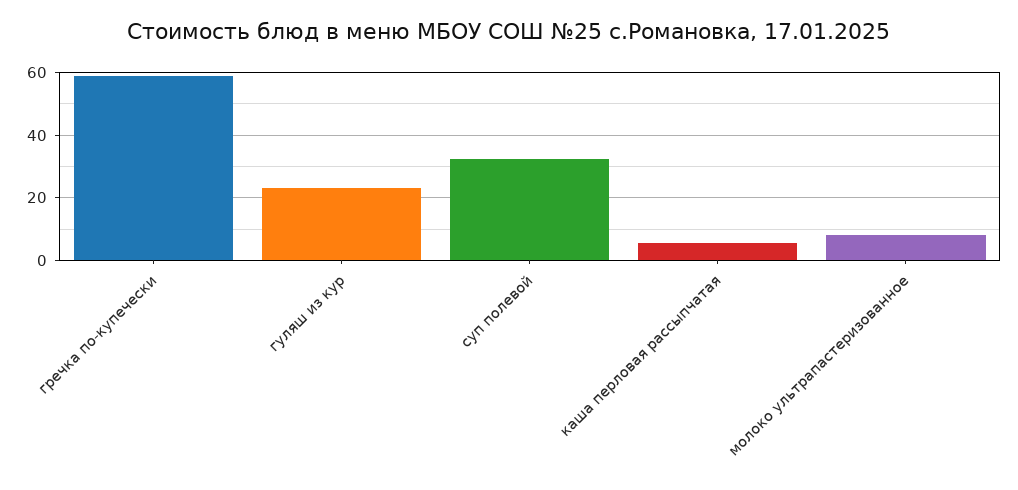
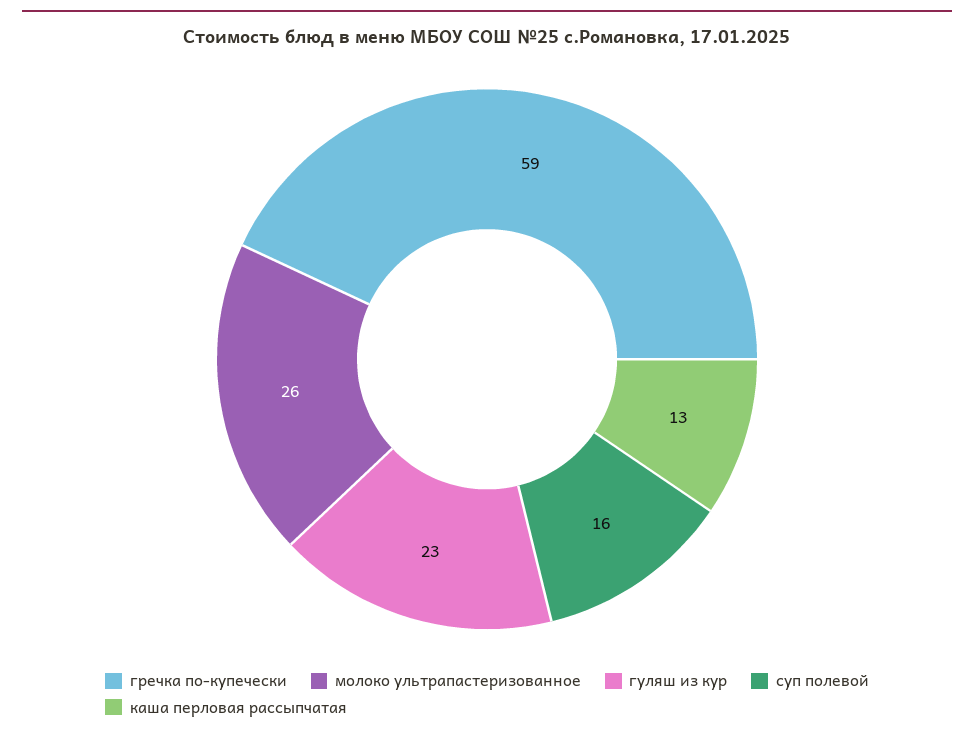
суп полевой: 32 -> 16
каша перловая рассыпчатая: 6 -> 13
молоко ультрапастеризованное: 8 -> 26

